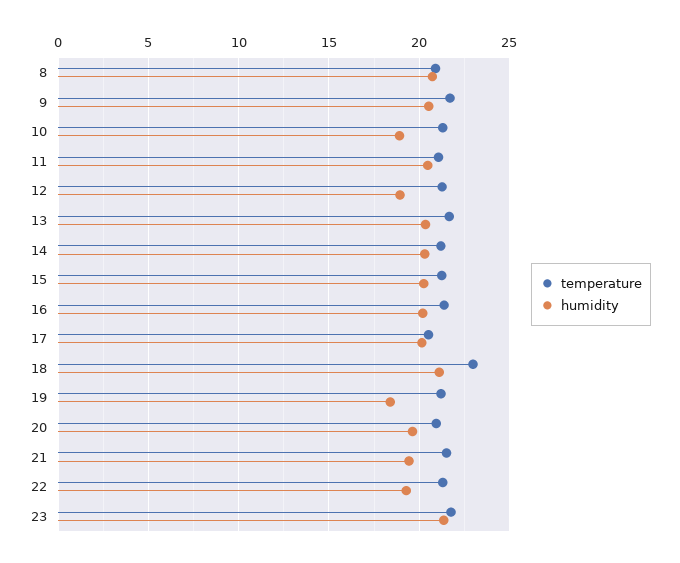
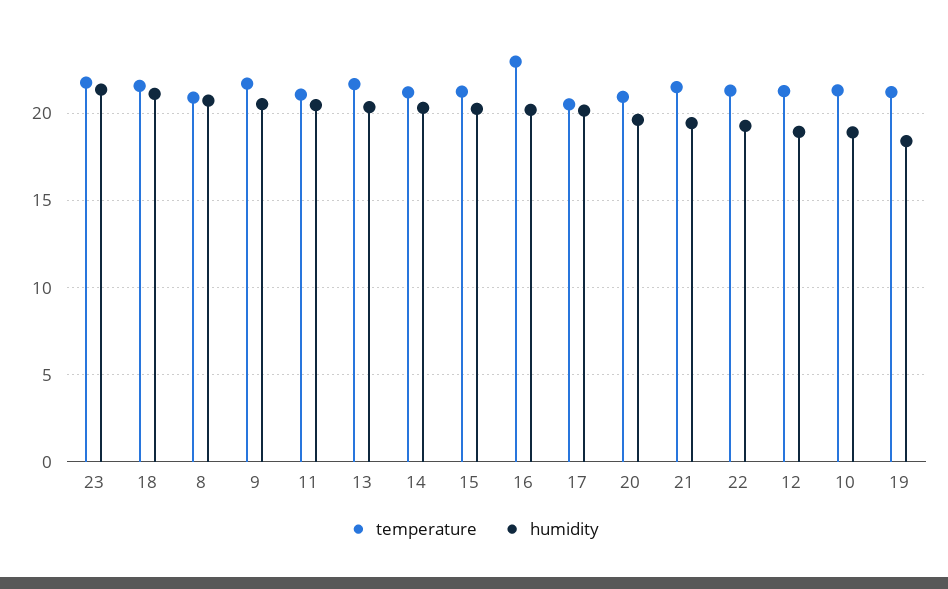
temperature, 16: 21.5 -> 23
temperature, 18: 23 -> 21.5

